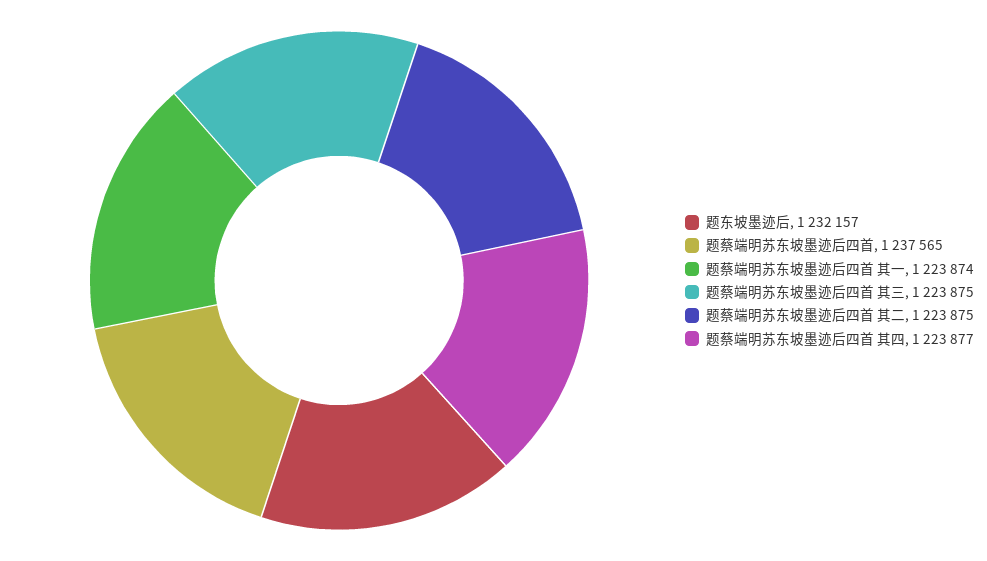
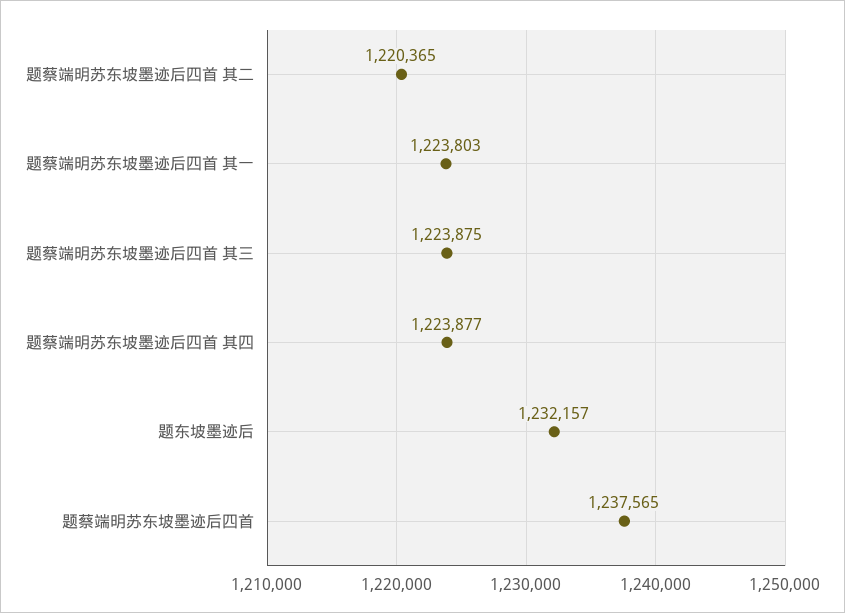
题蔡端明苏东坡墨迹后四首 其一: 1223874 -> 1223803
题蔡端明苏东坡墨迹后四首 其二: 1223875 -> 1220365

